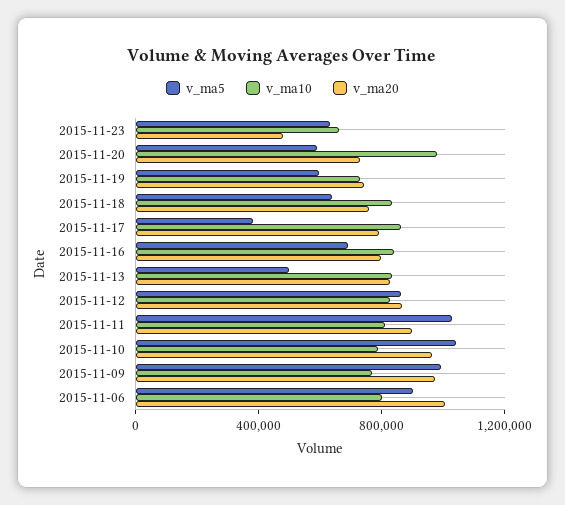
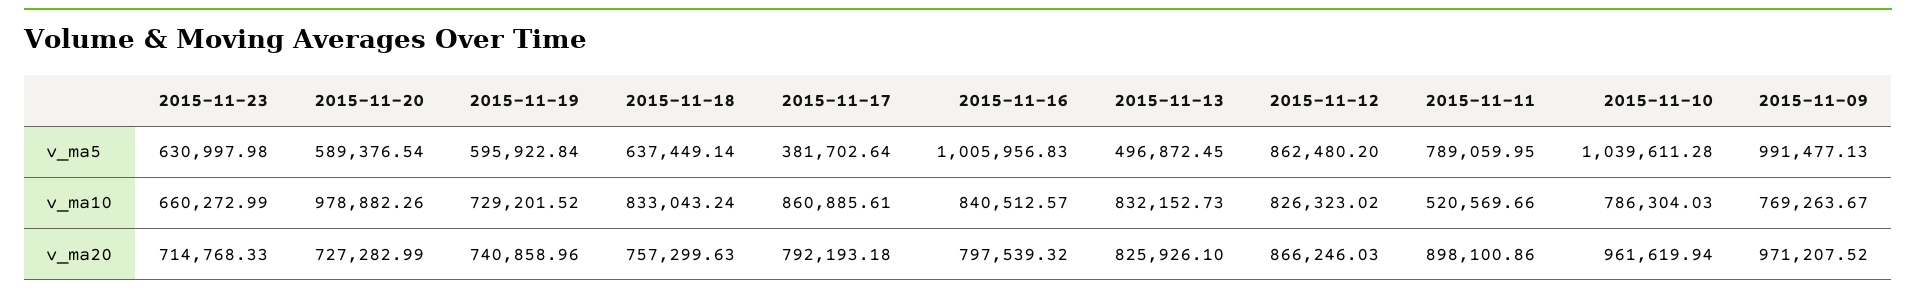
v_ma20, 2015-11-23: 500000 -> 714768.33
v_ma5, 2015-11-16: 700000 -> 1005956.83
v_ma5, 2015-11-11: 1000000 -> 789059.95
v_ma10, 2015-11-11: 800000 -> 520569.66
v_ma5, 2015-11-06: 900000 -> none
v_ma10, 2015-11-06: 800000 -> none
v_ma20, 2015-11-06: 1000000 -> none

